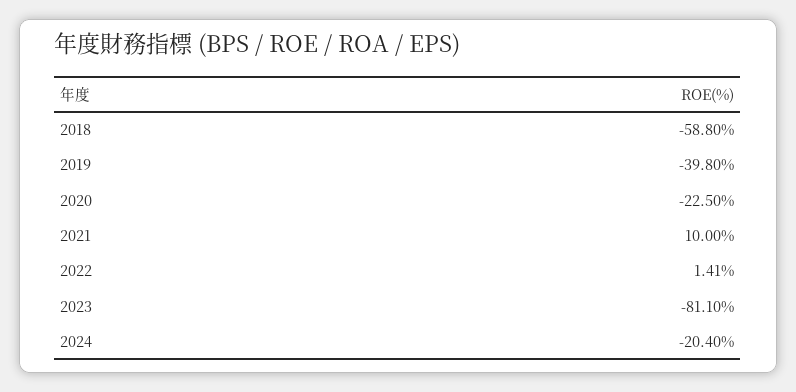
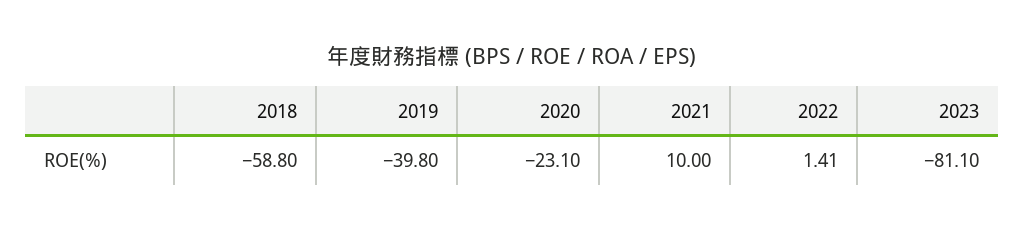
2020: -22.5 -> -23.1
2024: -20.4 -> none

